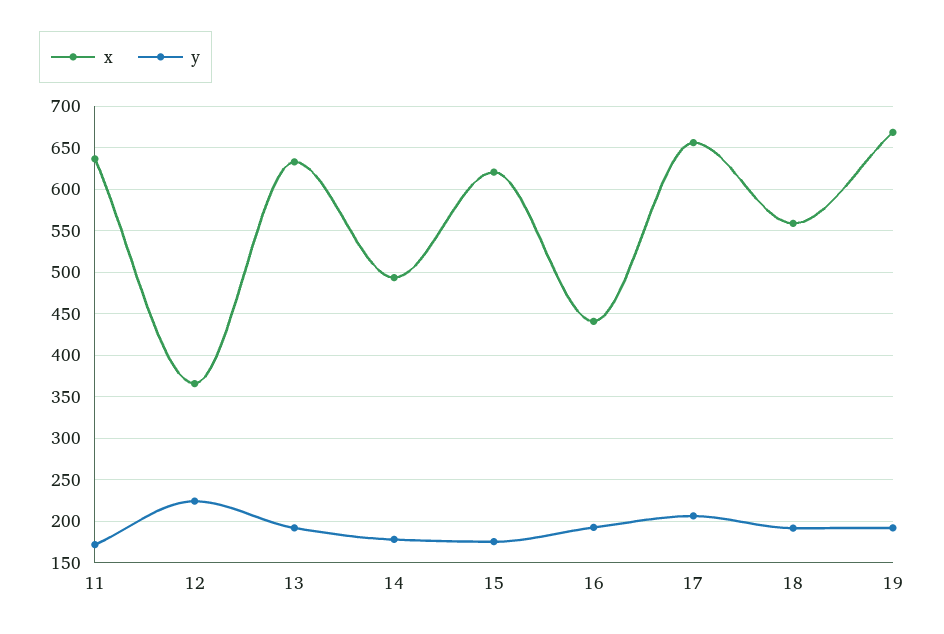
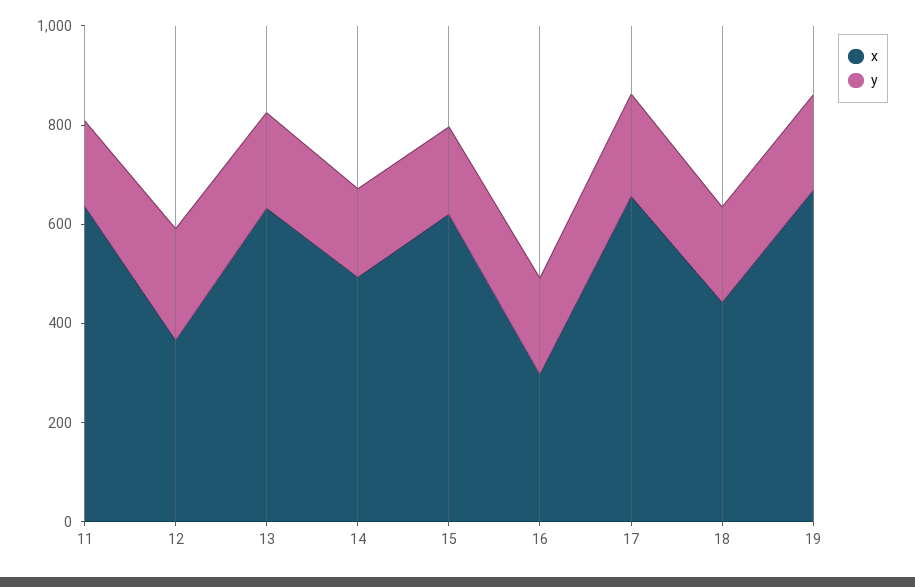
x, 16: 440 -> 300
x, 18: 560 -> 450

